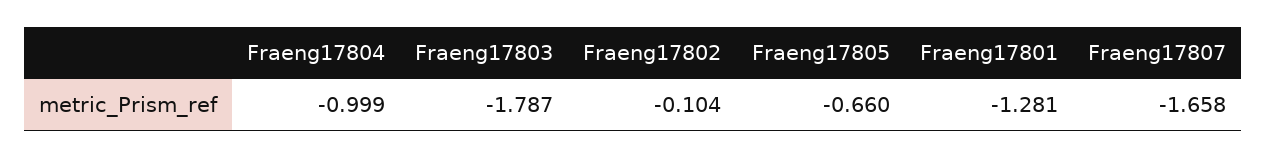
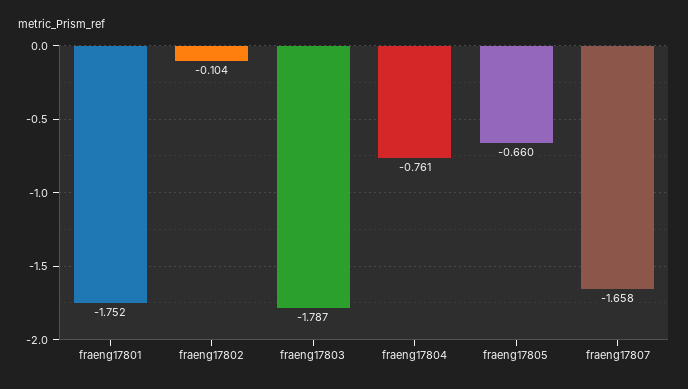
Fraeng17804: -0.999 -> -0.761
Fraeng17801: -1.281 -> -1.752

